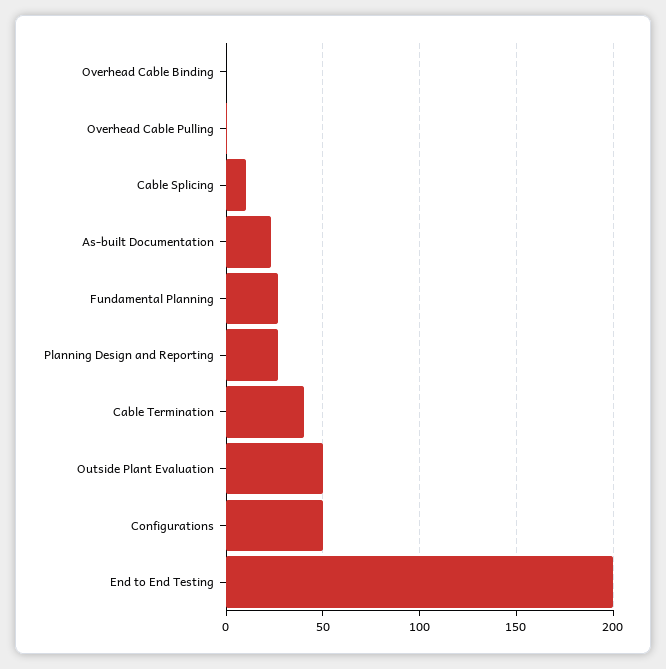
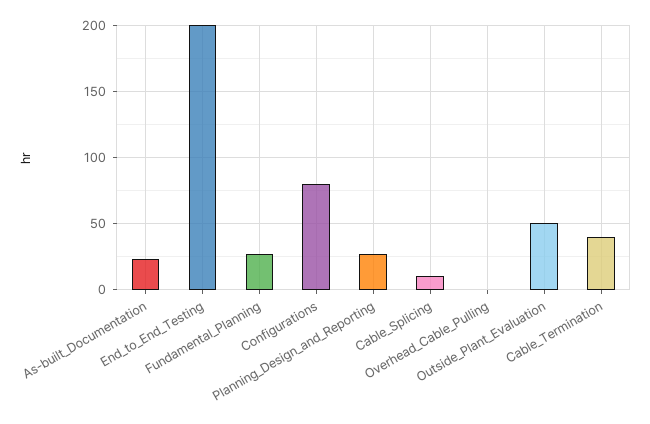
Overhead Cable Binding: 0 -> none
Configurations: 50 -> 80

